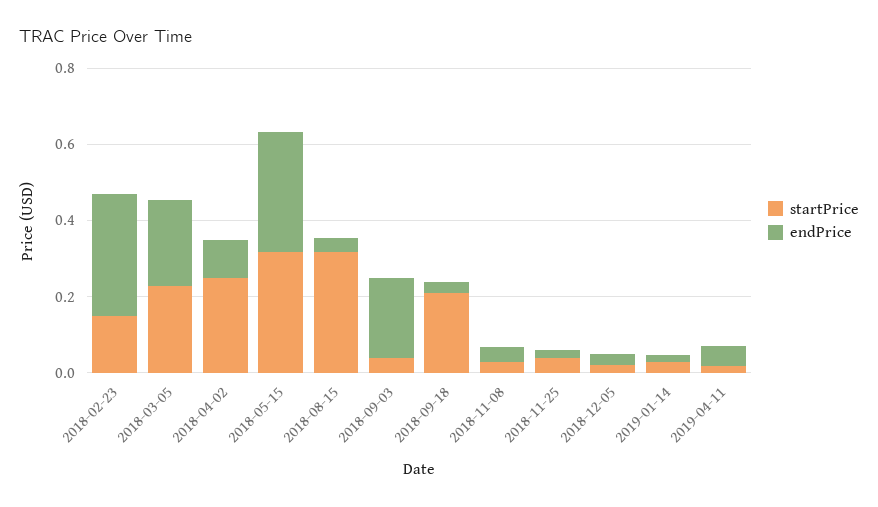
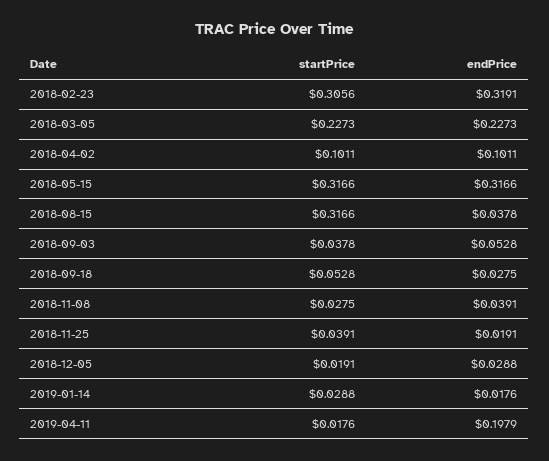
startPrice, 2018-02-23: 0.15 -> 0.3056
startPrice, 2018-04-02: 0.25 -> 0.1011
endPrice, 2018-09-03: 0.2 -> 0.0528
startPrice, 2018-09-18: 0.2 -> 0.0528
endPrice, 2019-04-11: 0.05 -> 0.1979

